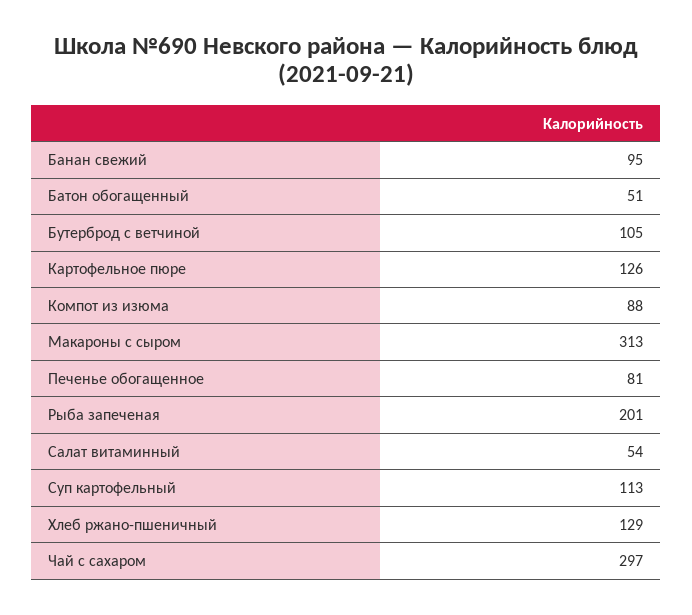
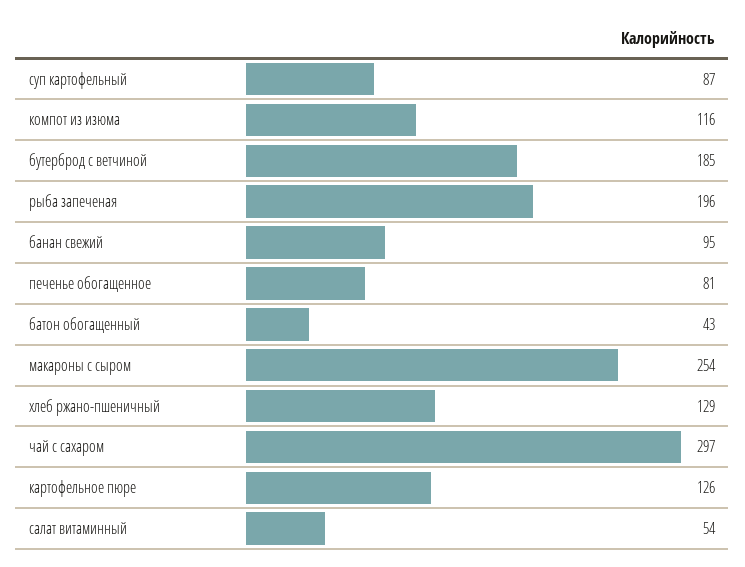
Батон обогащенный: 51 -> 43
Бутерброд с ветчиной: 105 -> 185
Компот из изюма: 88 -> 116
Макароны с сыром: 313 -> 254
Рыба запеченая: 201 -> 196
Суп картофельный: 113 -> 87

